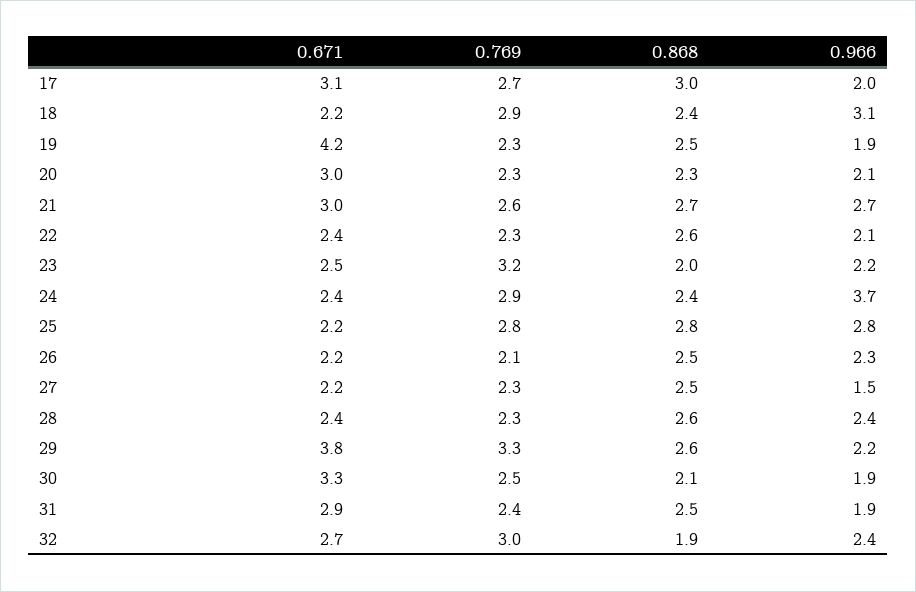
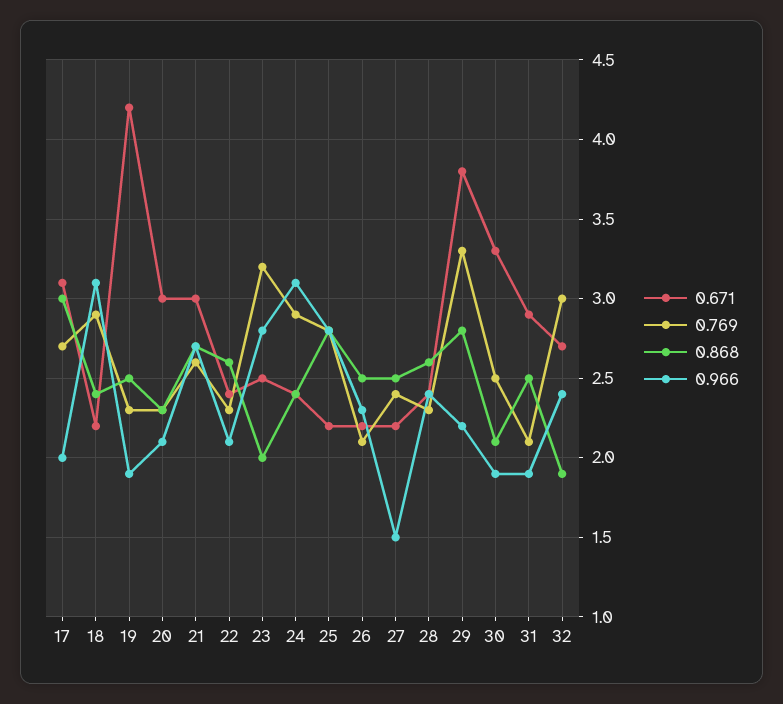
0.966, 23: 2.2 -> 2.8
0.966, 24: 3.7 -> 3.1
0.769, 27: 2.3 -> 2.4
0.868, 29: 2.6 -> 2.8
0.769, 31: 2.4 -> 2.1

